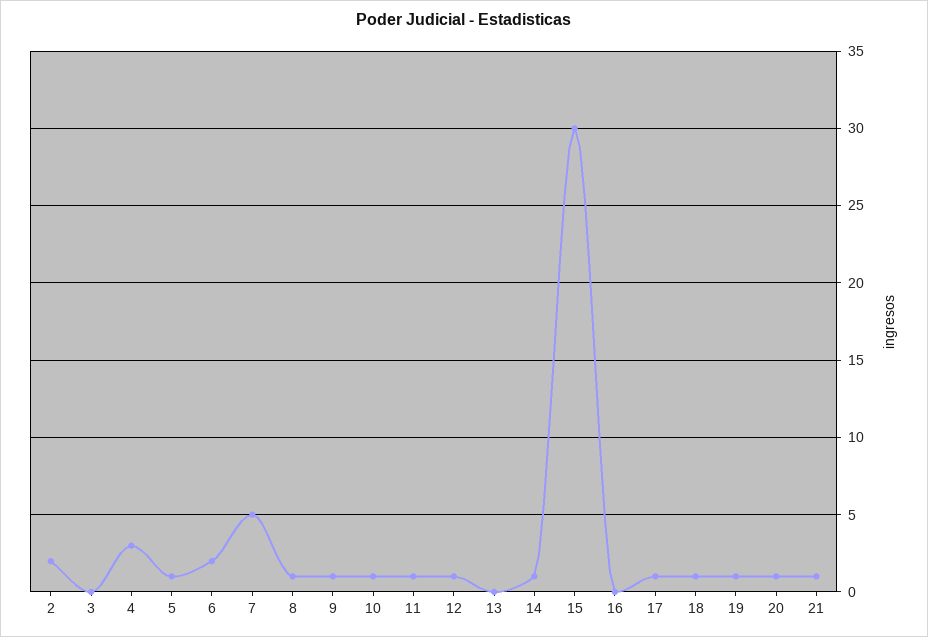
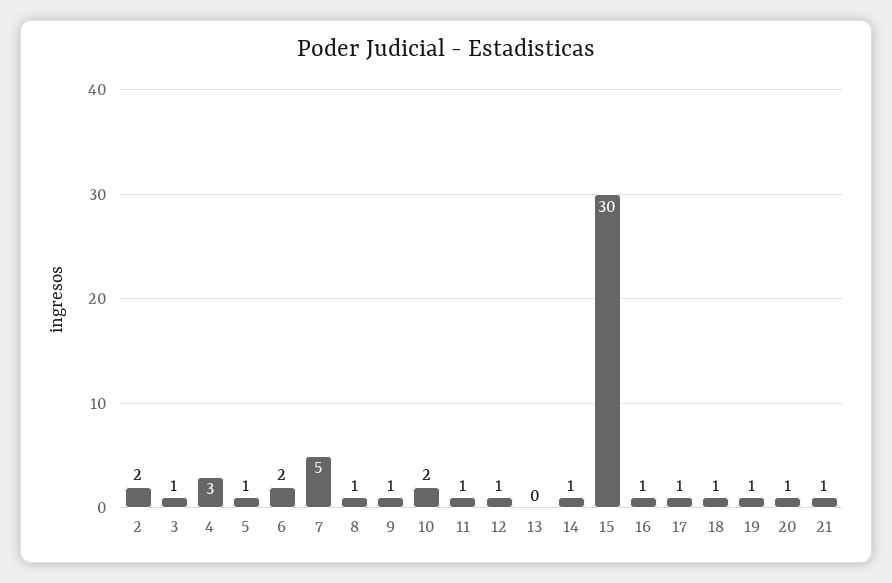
3: 0 -> 1
10: 1 -> 2
16: 0 -> 1

